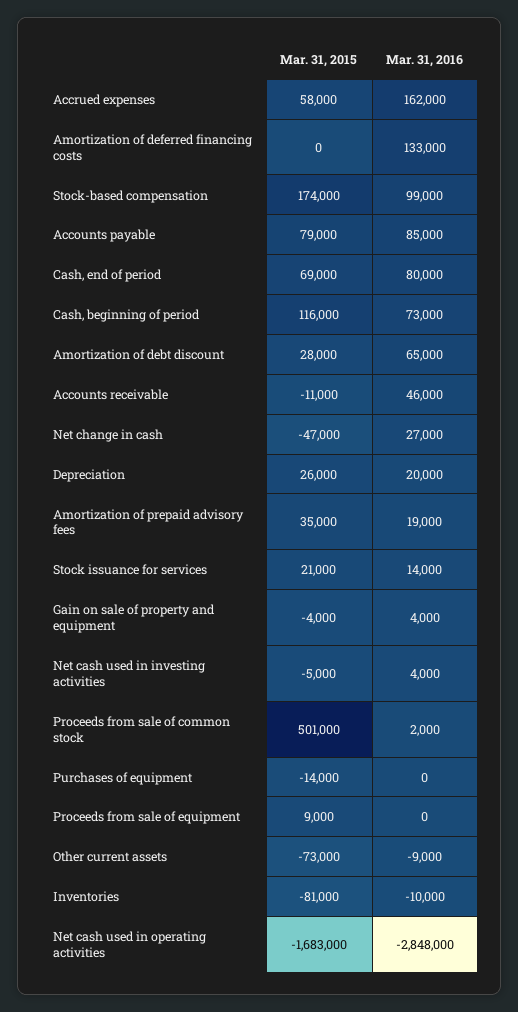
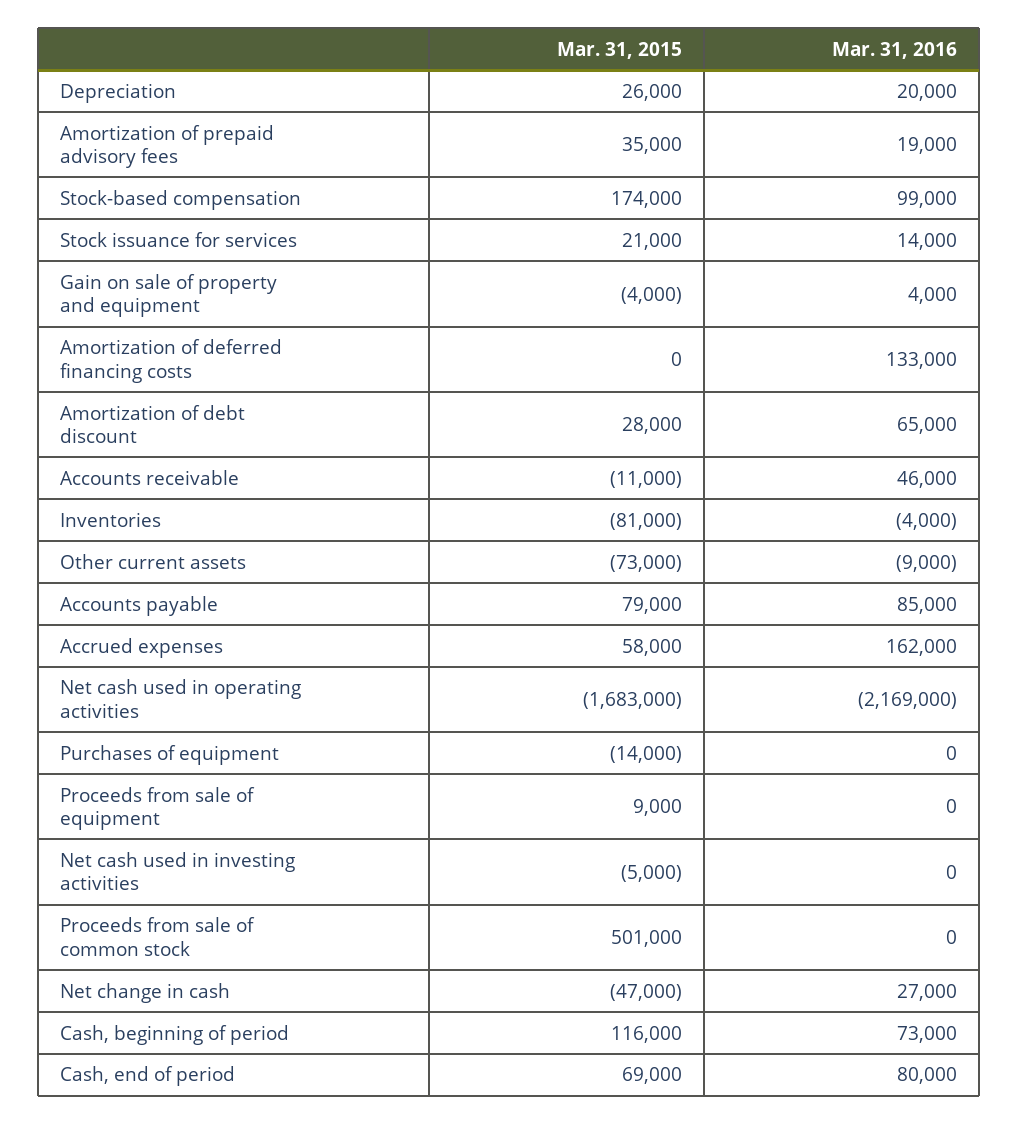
Mar. 31, 2016, Net cash used in investing activities: 4000 -> 0
Mar. 31, 2016, Proceeds from sale of common stock: 2000 -> 0
Mar. 31, 2016, Inventories: -10000 -> -4000
Mar. 31, 2016, Net cash used in operating activities: -2848000 -> -2169000

